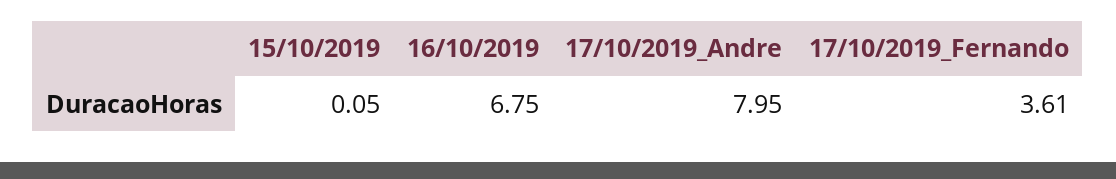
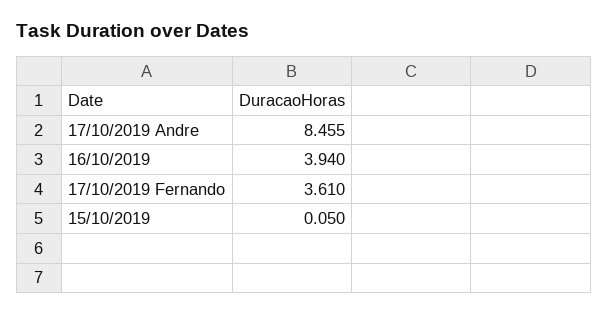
16/10/2019: 6.75 -> 3.94
17/10/2019_Andre: 7.95 -> 8.455

